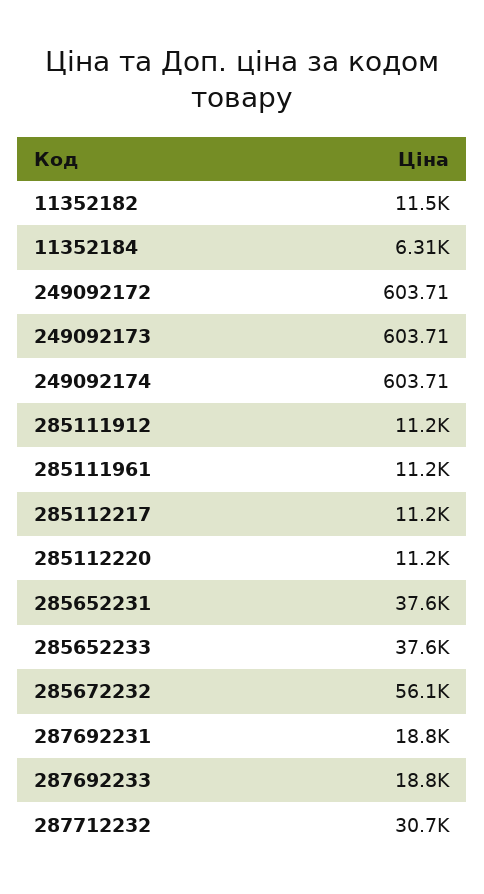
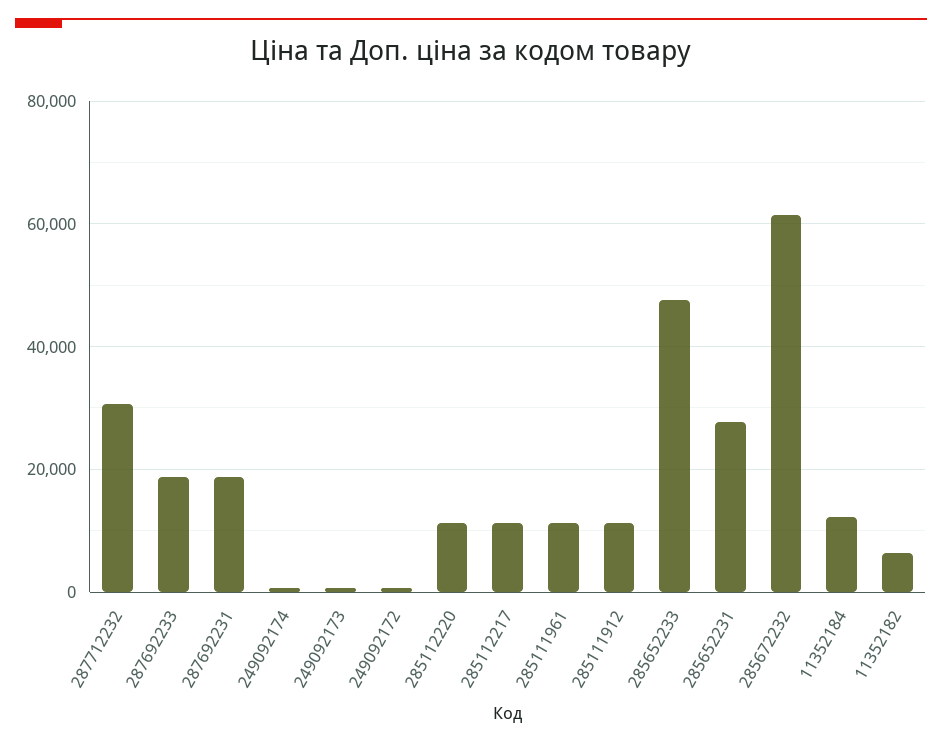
11352182: 11500 -> 6000
11352184: 6310 -> 12000
285652231: 37600 -> 28000
285652233: 37600 -> 48000
285672232: 56100 -> 62000

